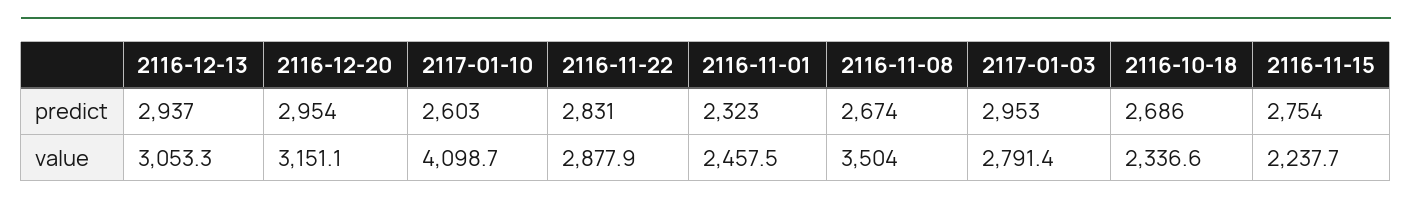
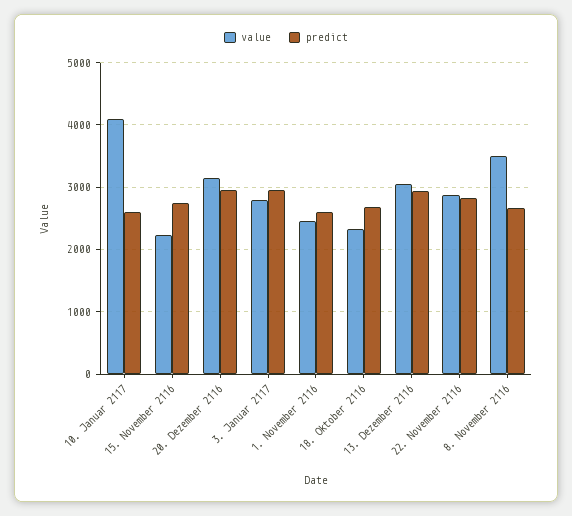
predict, 2116-11-01: 2323 -> 2600

